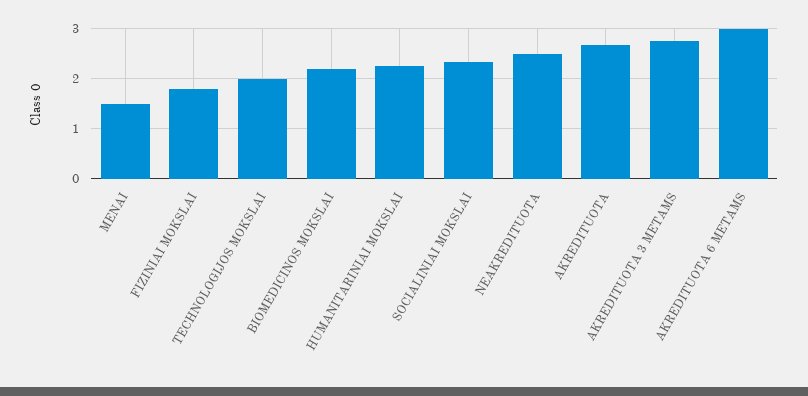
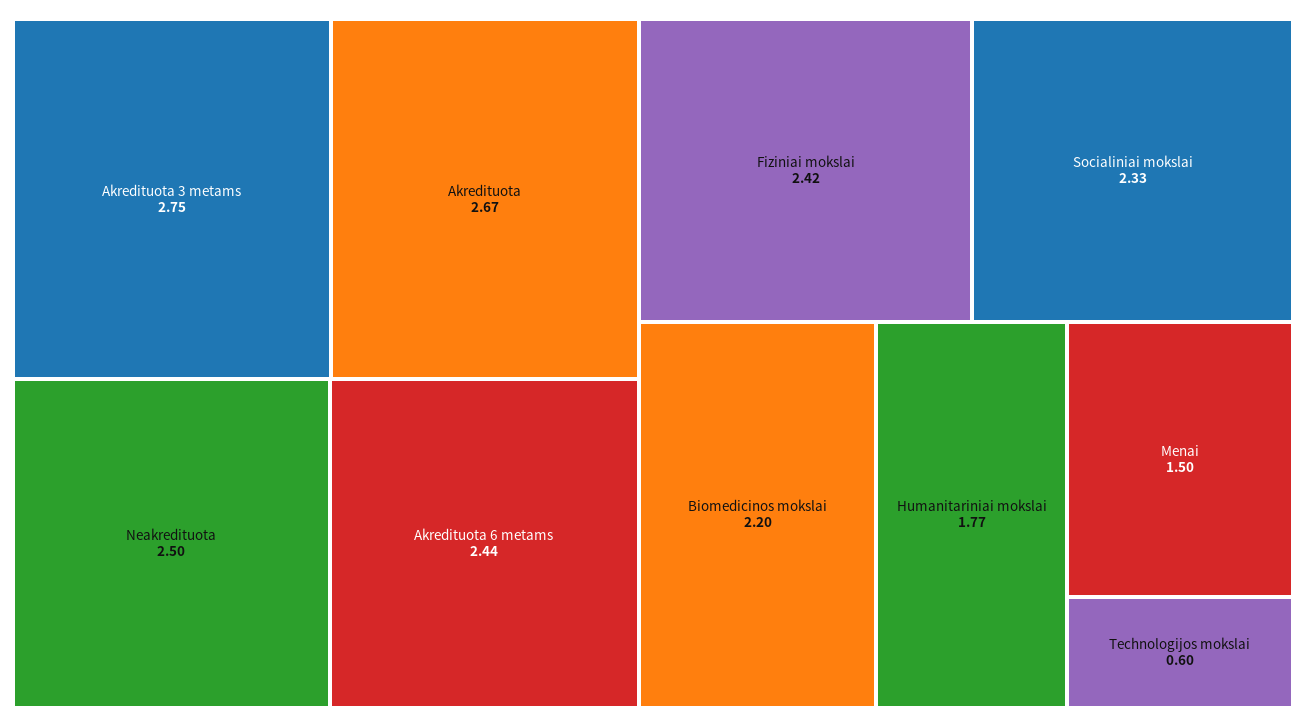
FIZINIAI MOKSLAI: 1.8 -> 2.42
TECHNOLOGIJOS MOKSLAI: 2 -> 0.6
HUMANITARINIAI MOKSLAI: 2.2 -> 1.77
AKREDITUOTA 6 METAMS: 3 -> 2.44

